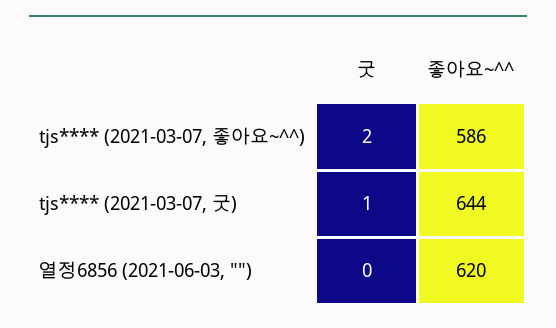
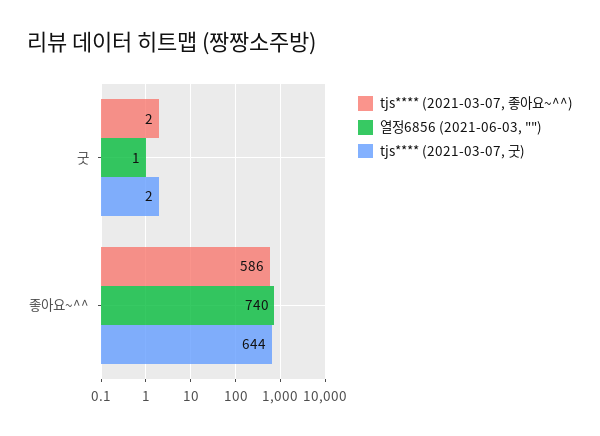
tjs**** (2021-03-07, 굿), 굿: 1 -> 2
열정6856 (2021-06-03, ""), 굿: 0 -> 1
열정6856 (2021-06-03, ""), 좋아요~^^: 620 -> 740

